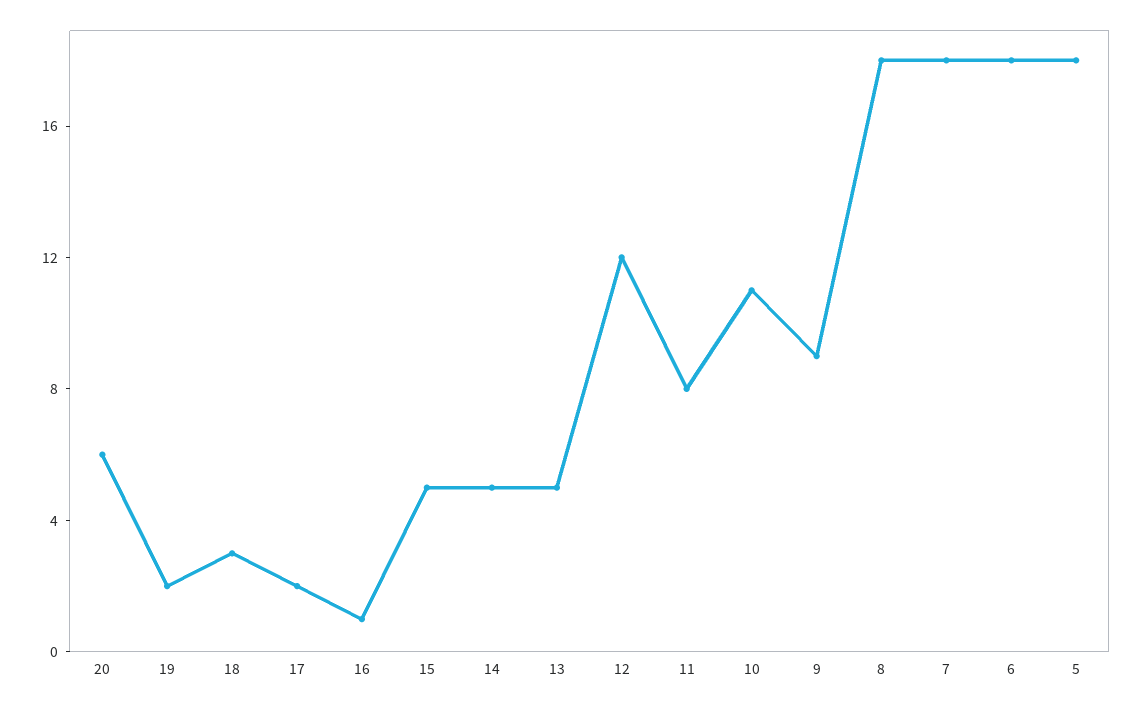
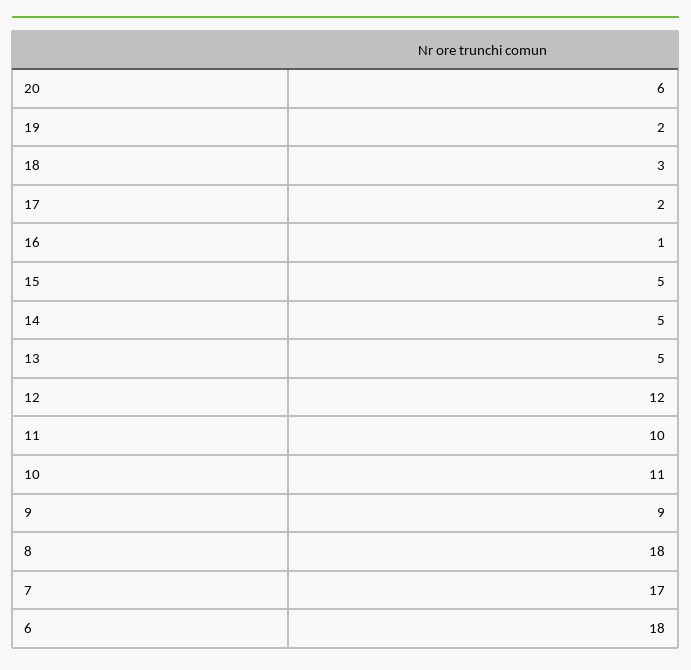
11: 8 -> 10
7: 18 -> 17
5: 18 -> none

